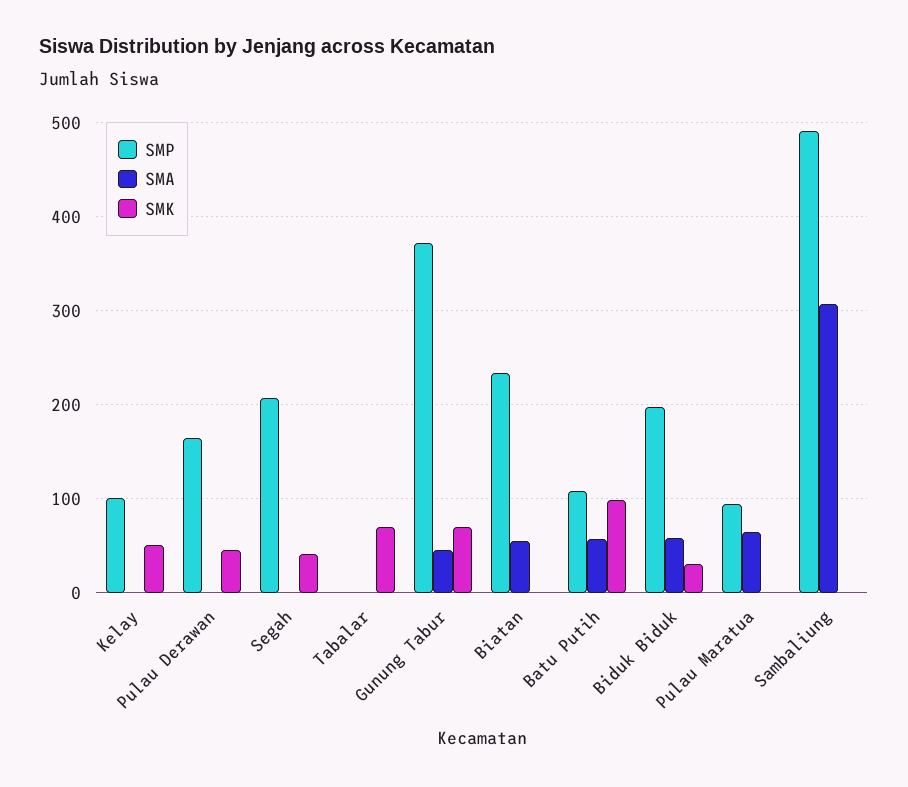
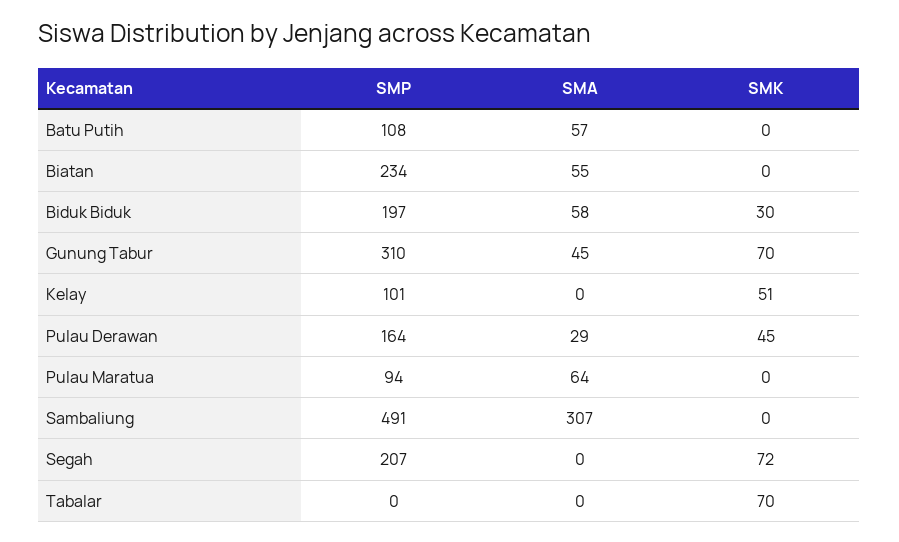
SMA, Pulau Derawan: 0 -> 29
SMK, Segah: 40 -> 72
SMP, Gunung Tabur: 370 -> 310
SMK, Batu Putih: 100 -> 0

